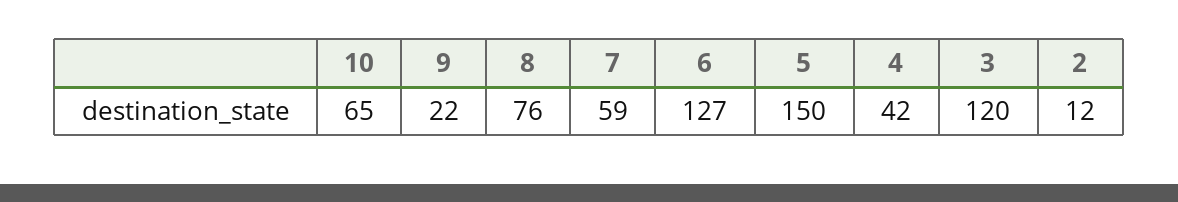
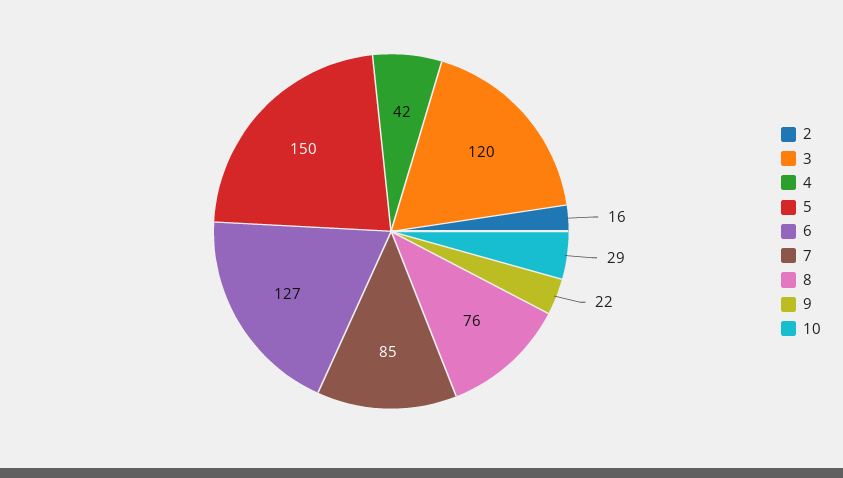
10: 65 -> 29
7: 59 -> 85
2: 12 -> 16

